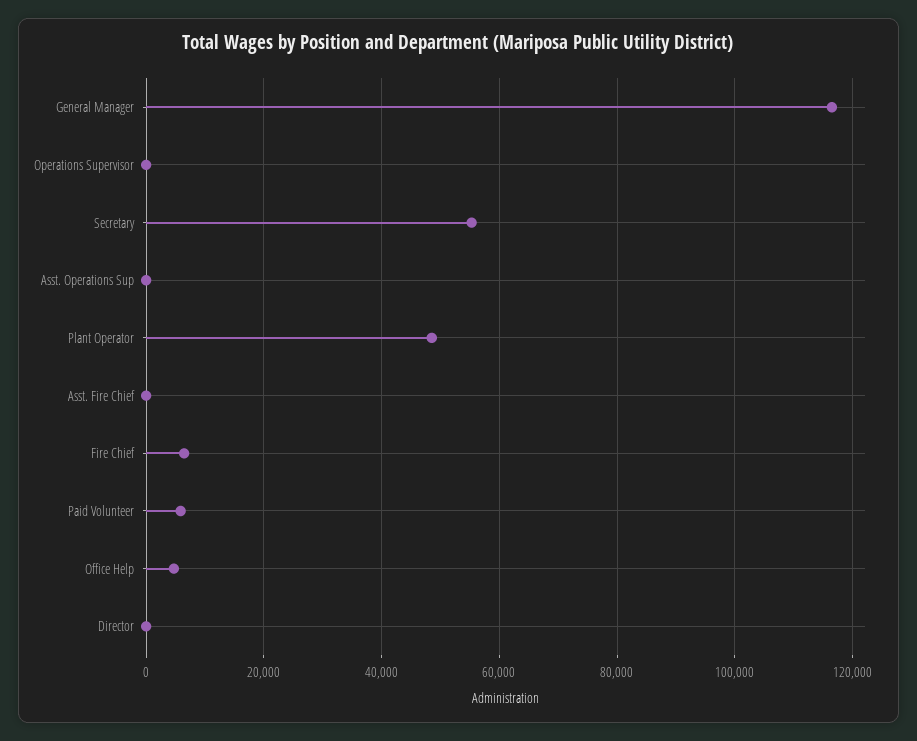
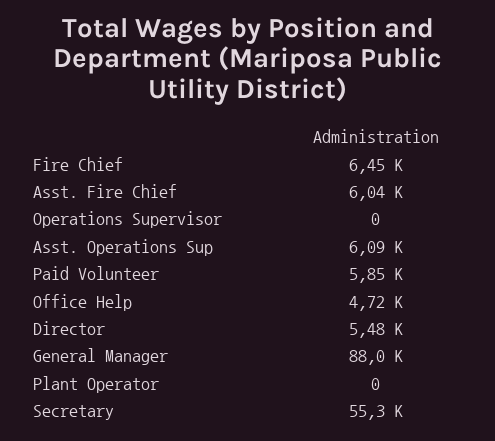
General Manager: 116000 -> 88000
Asst. Operations Sup: 0 -> 6090
Plant Operator: 48000 -> 0
Asst. Fire Chief: 0 -> 6040
Director: 0 -> 5480

